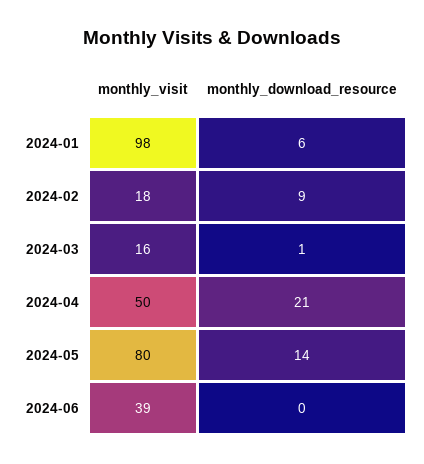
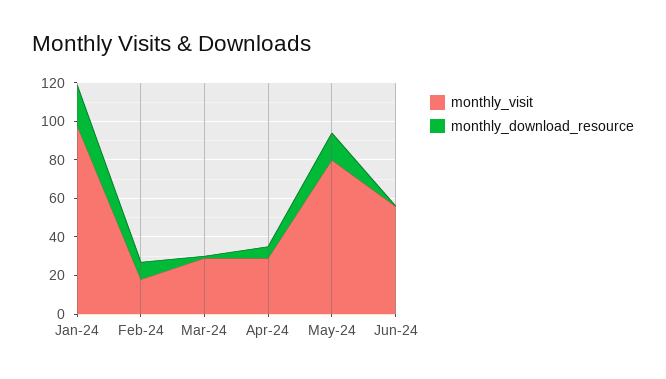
monthly_download_resource, 2024-01: 6 -> 20
monthly_visit, 2024-03: 16 -> 30
monthly_visit, 2024-04: 50 -> 30
monthly_download_resource, 2024-04: 21 -> 5
monthly_visit, 2024-06: 39 -> 55

